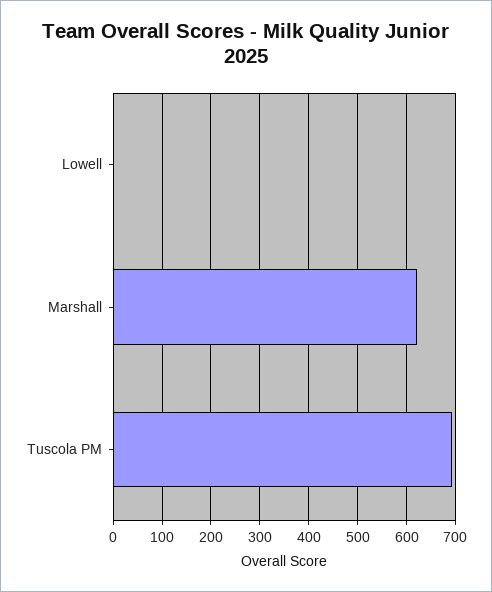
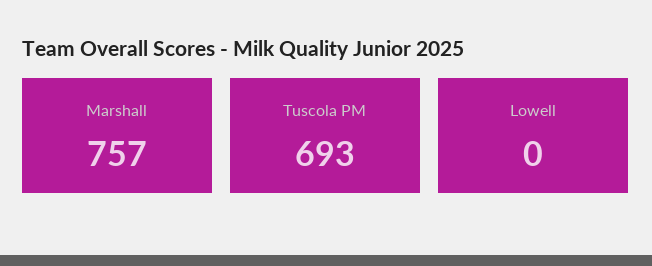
Marshall: 620 -> 757

